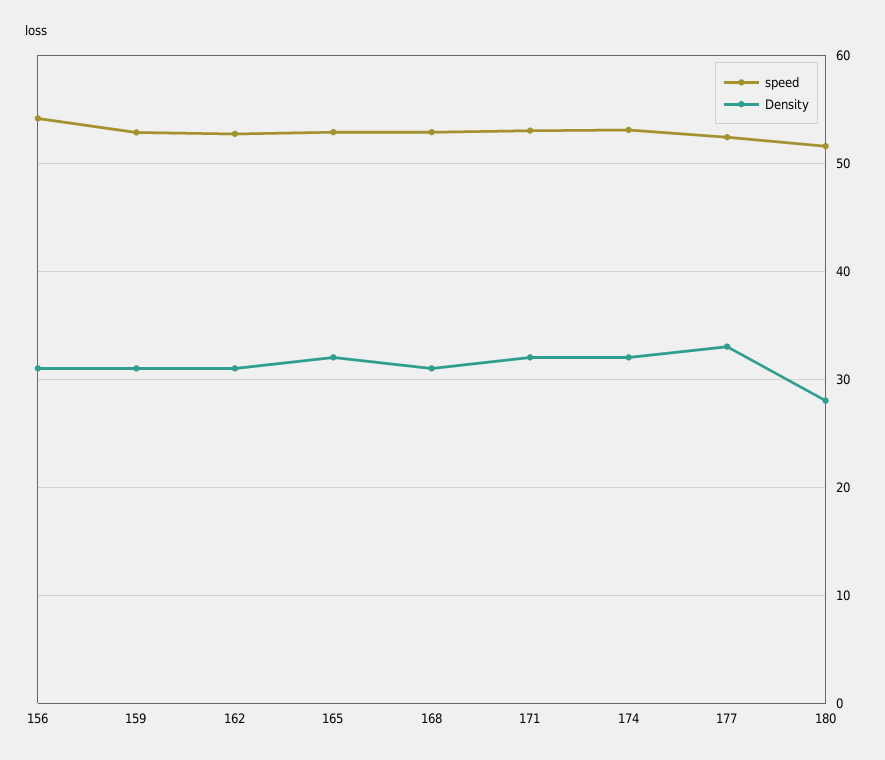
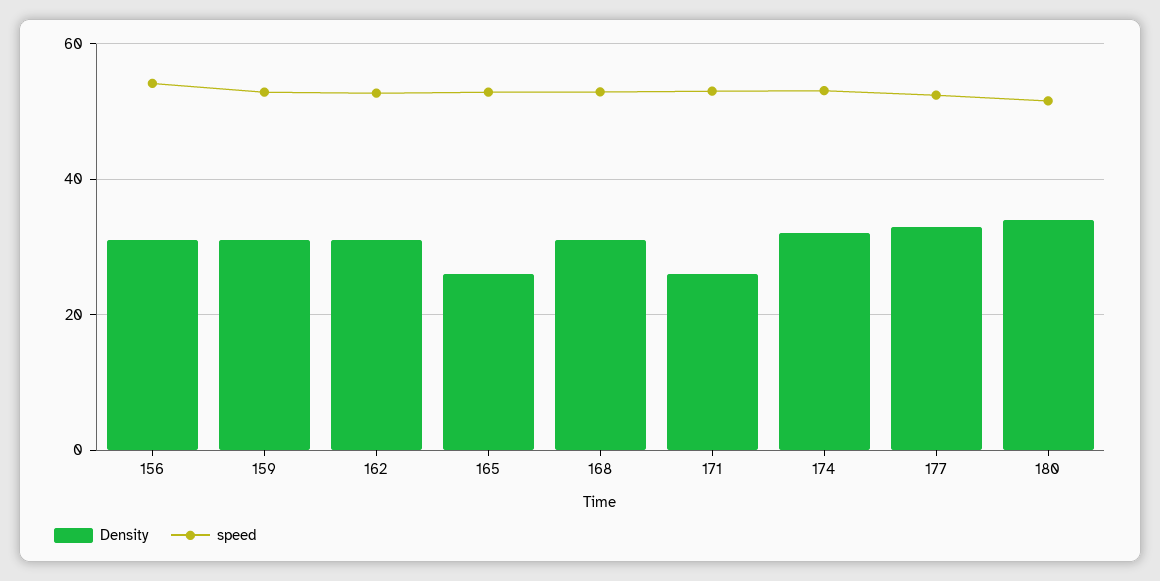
Density, 165: 32 -> 26
Density, 171: 32 -> 26
Density, 180: 28 -> 34

